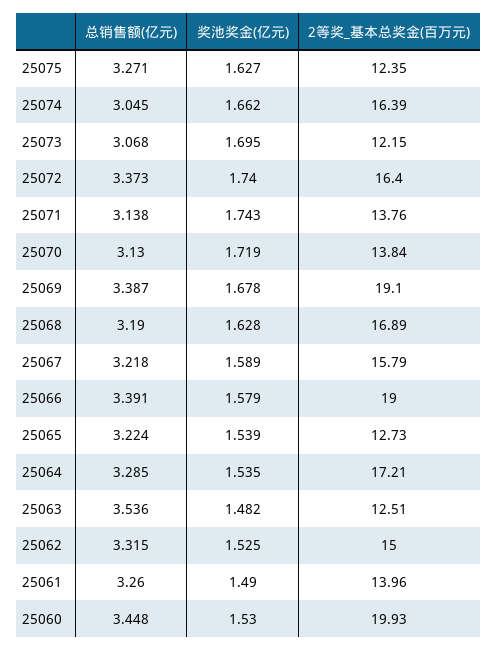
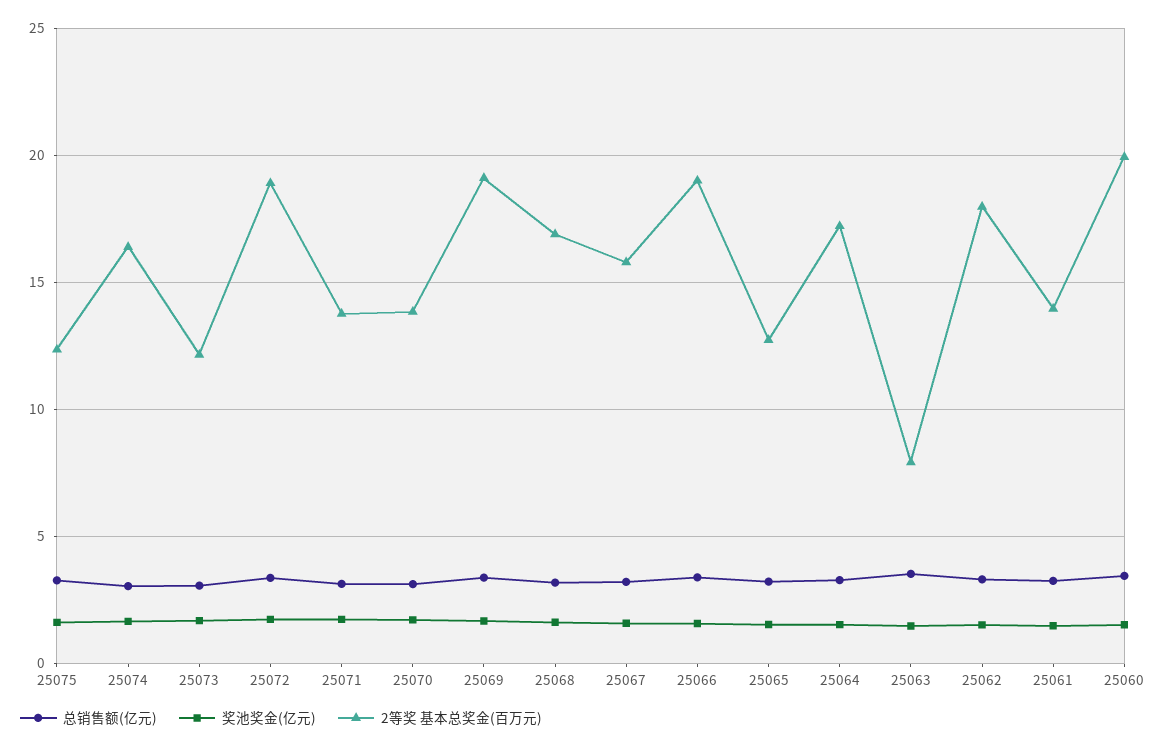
2等奖_基本总奖金(百万元), 25072: 16.4 -> 19
2等奖_基本总奖金(百万元), 25063: 12.51 -> 8
2等奖_基本总奖金(百万元), 25062: 15 -> 18

